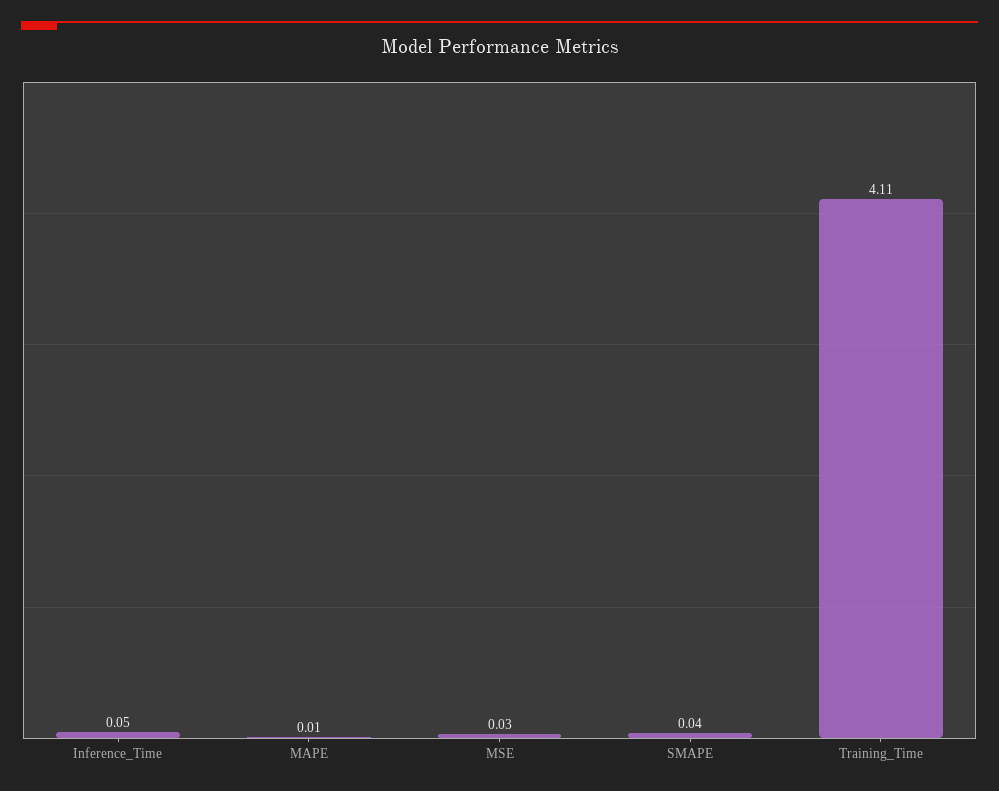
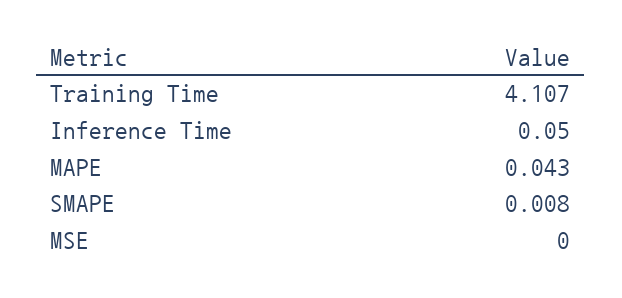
MAPE: 0.01 -> 0.043
MSE: 0.03 -> 0
SMAPE: 0.04 -> 0.008

